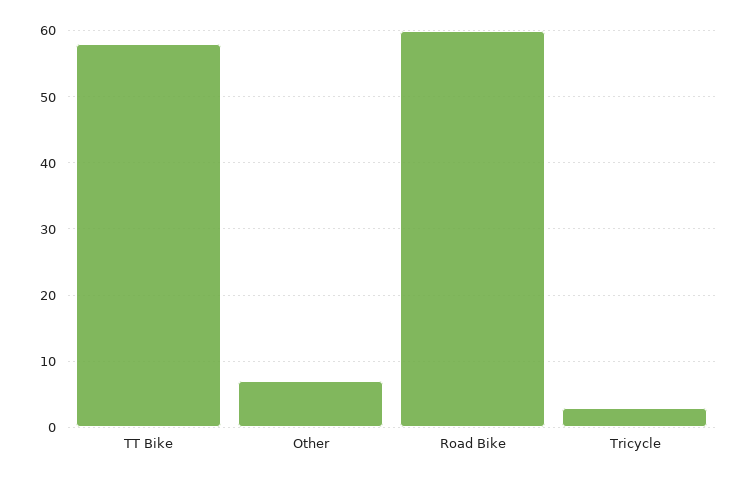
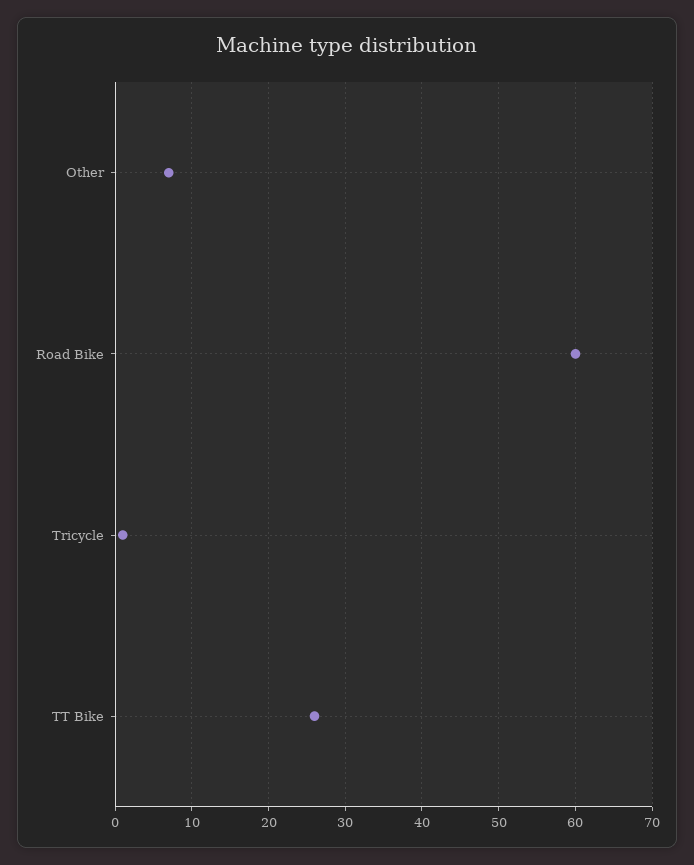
TT Bike: 58 -> 26
Tricycle: 3 -> 1

